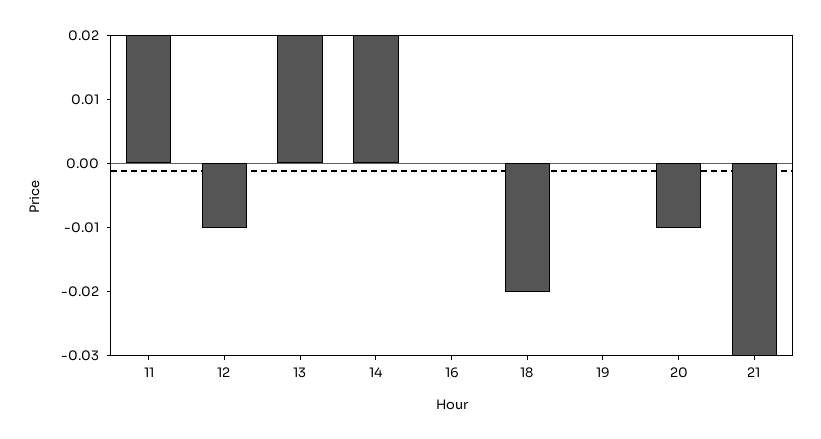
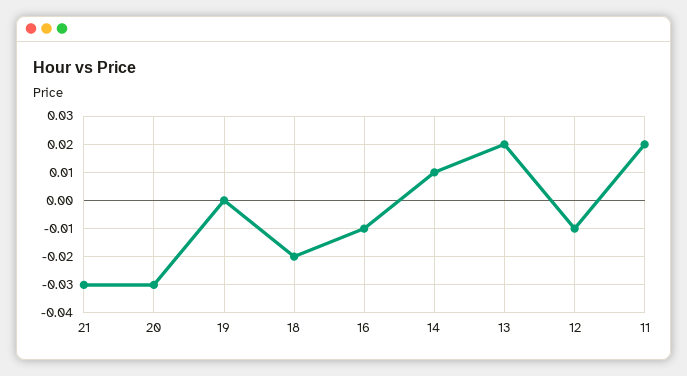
14: 0.02 -> 0.01
16: 0 -> -0.01
20: -0.01 -> -0.03

